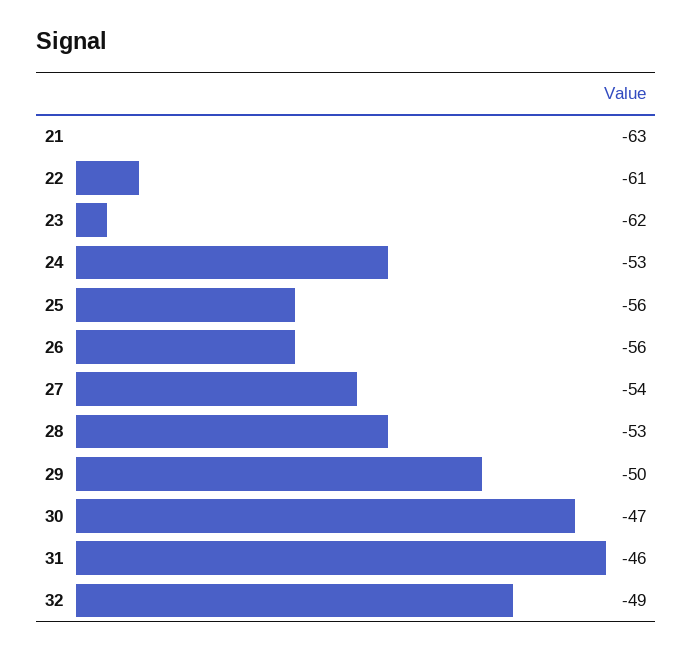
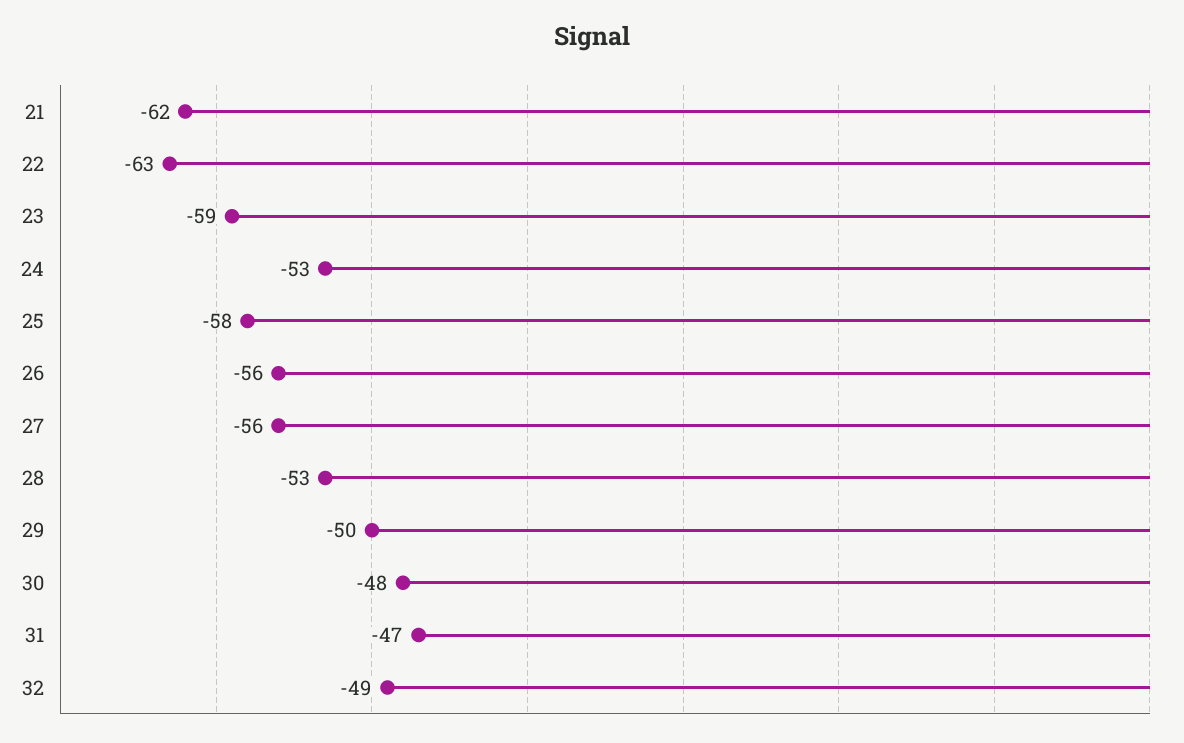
21: -63 -> -62
22: -61 -> -63
23: -62 -> -59
25: -56 -> -58
27: -54 -> -56
30: -47 -> -48
31: -46 -> -47

